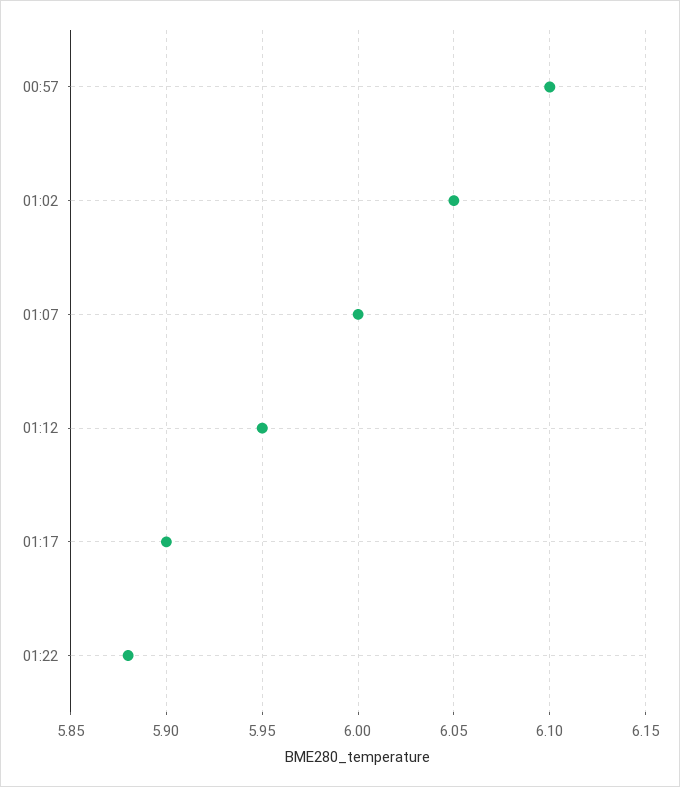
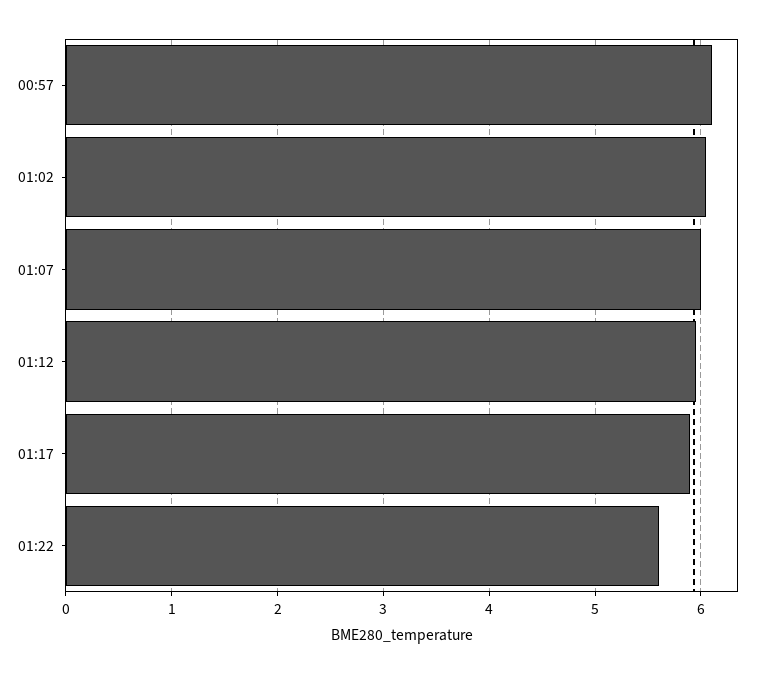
01:22: 5.88 -> 5.6

